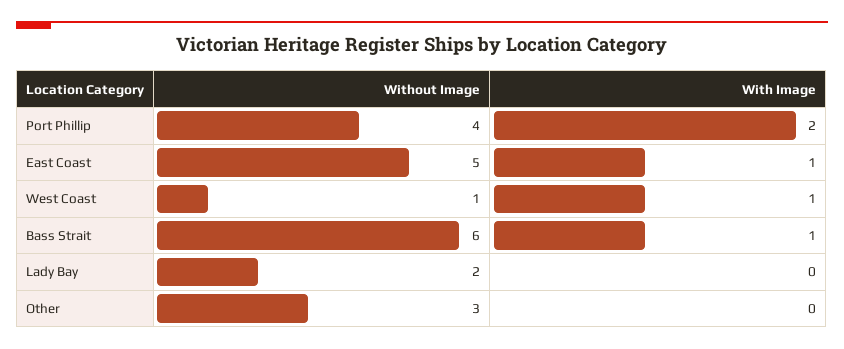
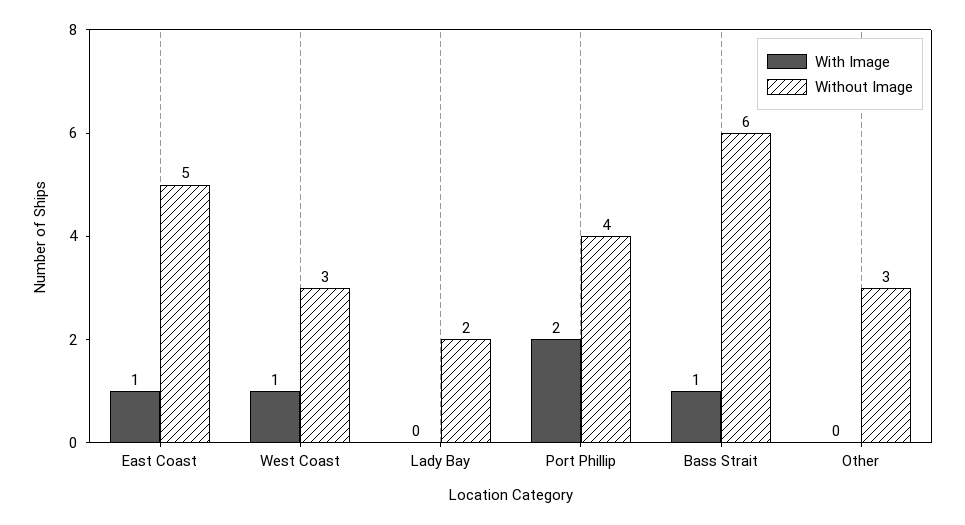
Without Image, West Coast: 1 -> 3

